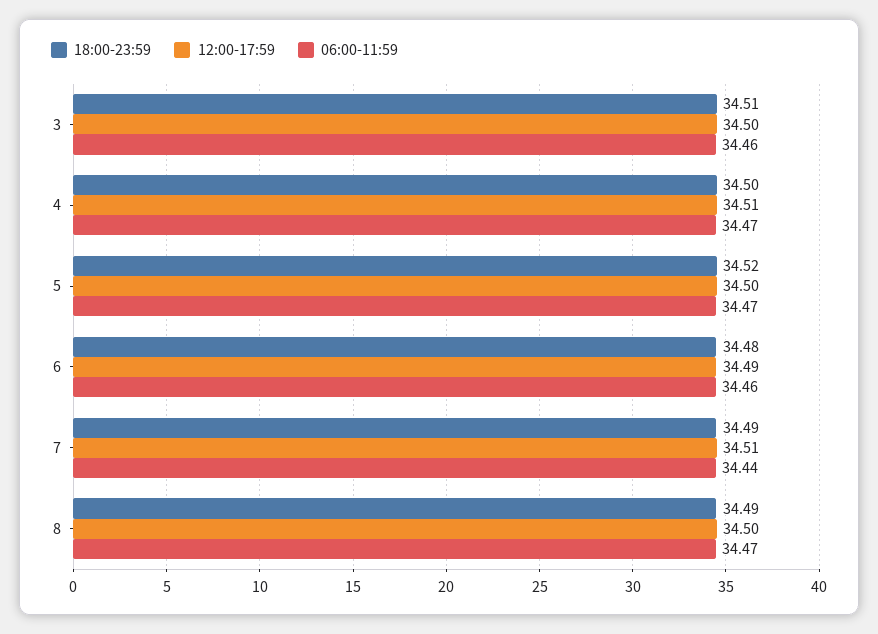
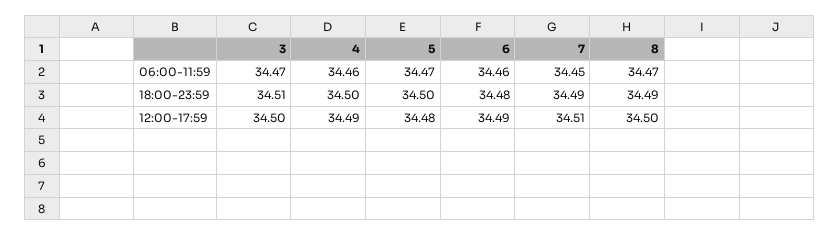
06:00-11:59, 3: 34.46 -> 34.47
12:00-17:59, 4: 34.51 -> 34.49
06:00-11:59, 4: 34.47 -> 34.46
18:00-23:59, 5: 34.52 -> 34.5
12:00-17:59, 5: 34.5 -> 34.48
06:00-11:59, 7: 34.44 -> 34.45

